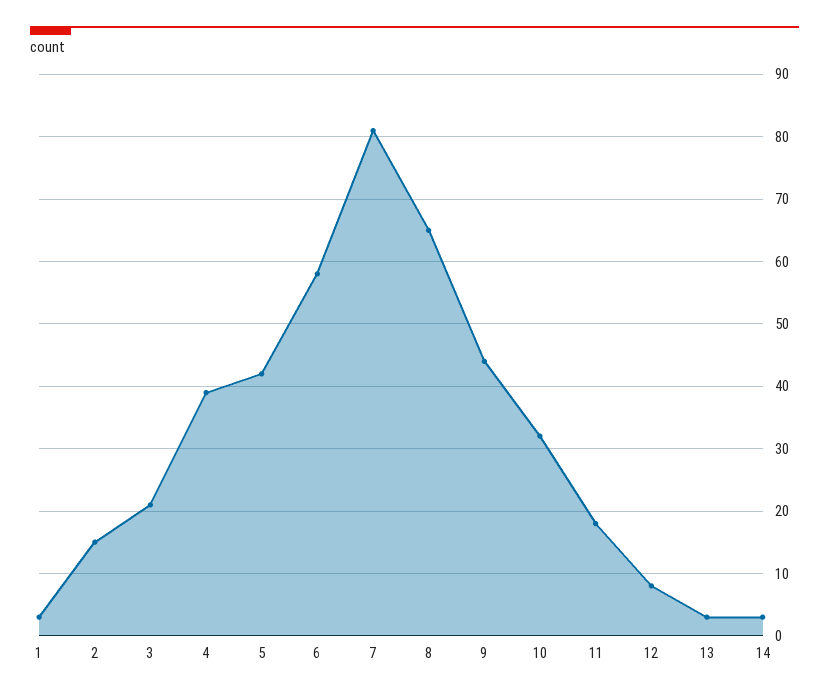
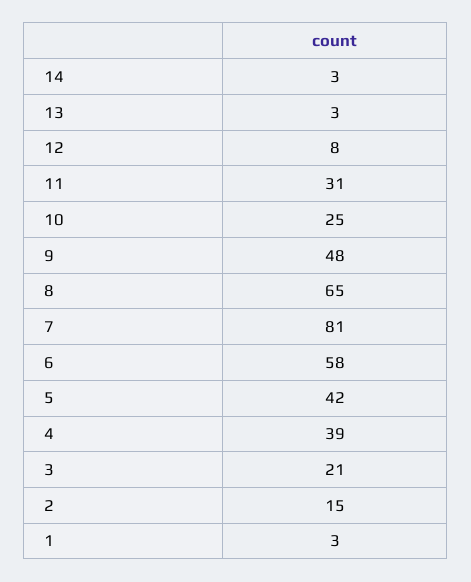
9: 44 -> 48
10: 32 -> 25
11: 18 -> 31

